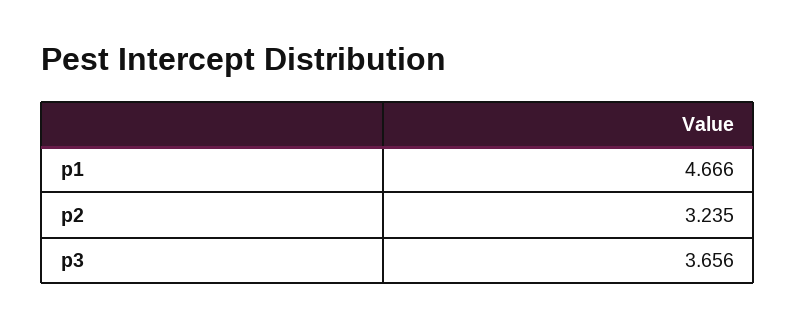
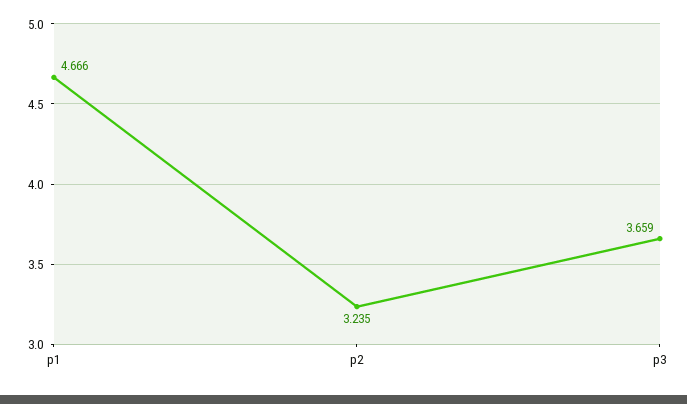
p3: 3.656 -> 3.659

